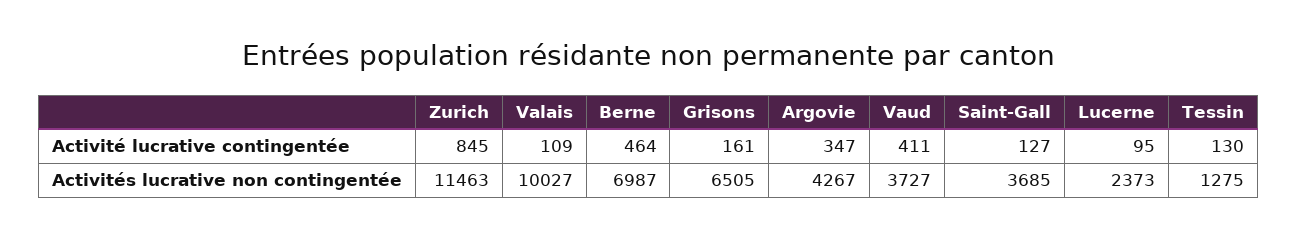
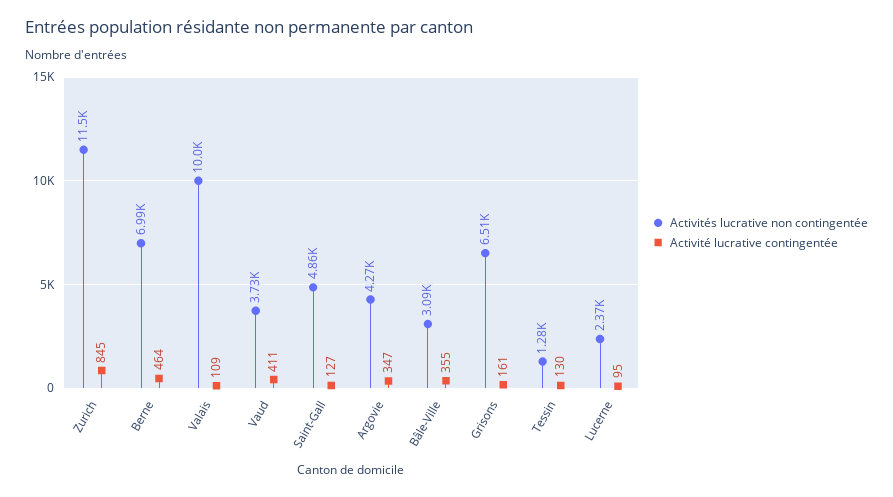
Activités lucrative non contingentée, Saint-Gall: 3685 -> 4860
Activités lucrative non contingentée, Bâle-Ville: none -> 3090
Activité lucrative contingentée, Bâle-Ville: none -> 355

